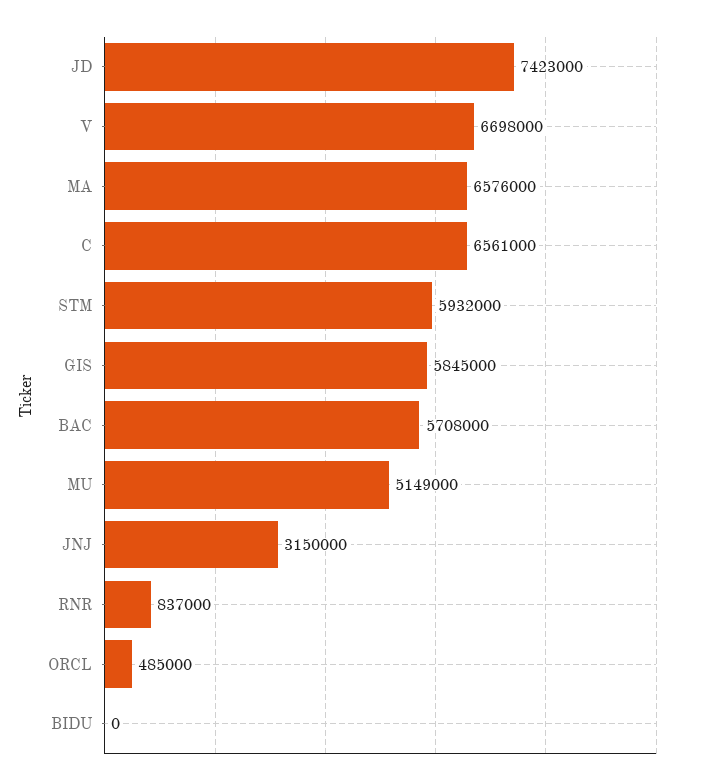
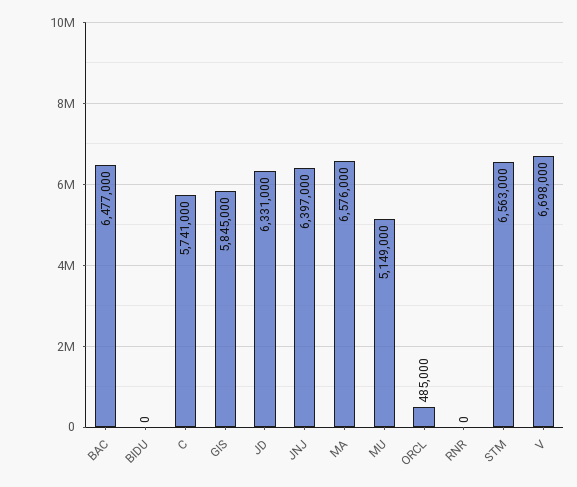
JD: 7423000 -> 6331000
C: 6561000 -> 5741000
STM: 5932000 -> 6563000
BAC: 5708000 -> 6477000
JNJ: 3150000 -> 6397000
RNR: 837000 -> 0

